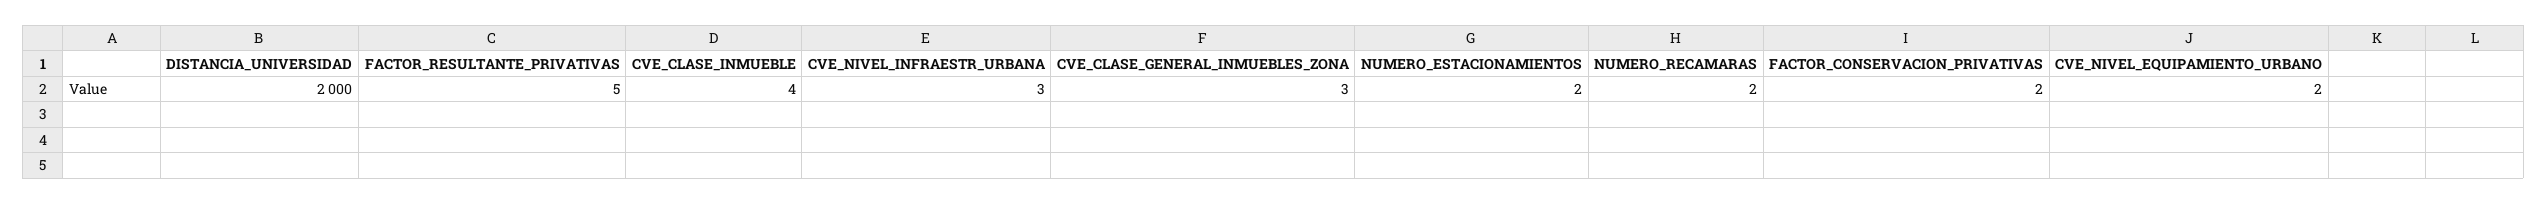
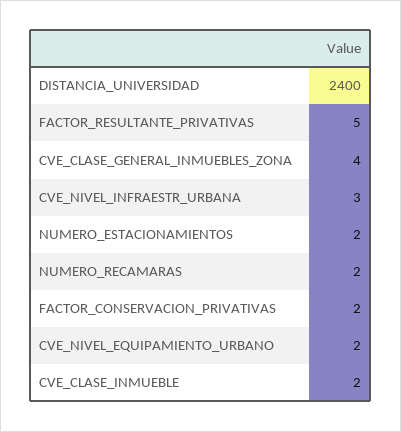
DISTANCIA_UNIVERSIDAD: 2000 -> 2400
CVE_CLASE_INMUEBLE: 4 -> 2
CVE_CLASE_GENERAL_INMUEBLES_ZONA: 3 -> 4

